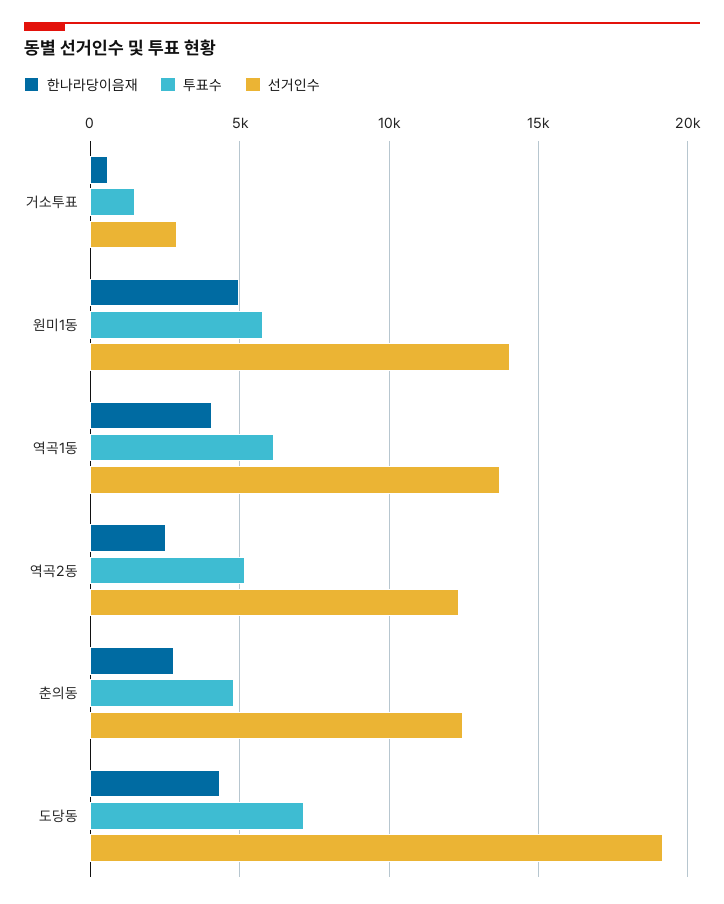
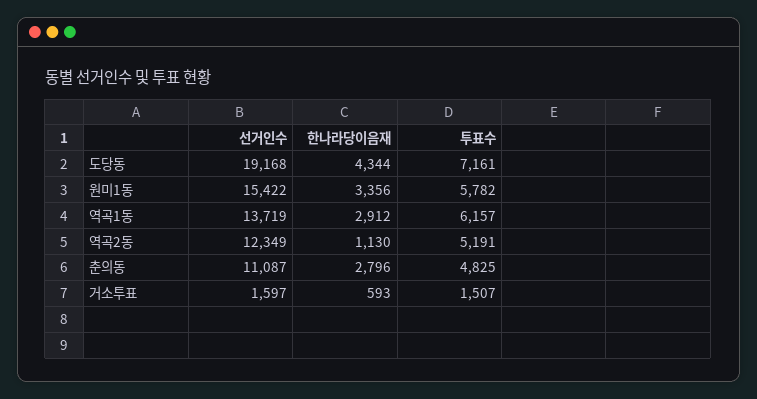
선거인수, 거소투표: 3000 -> 1597
한나라당이음재, 원미1동: 5000 -> 3356
선거인수, 원미1동: 14000 -> 15422
한나라당이음재, 역곡1동: 4000 -> 2912
한나라당이음재, 역곡2동: 2500 -> 1130
선거인수, 춘의동: 12500 -> 11087

